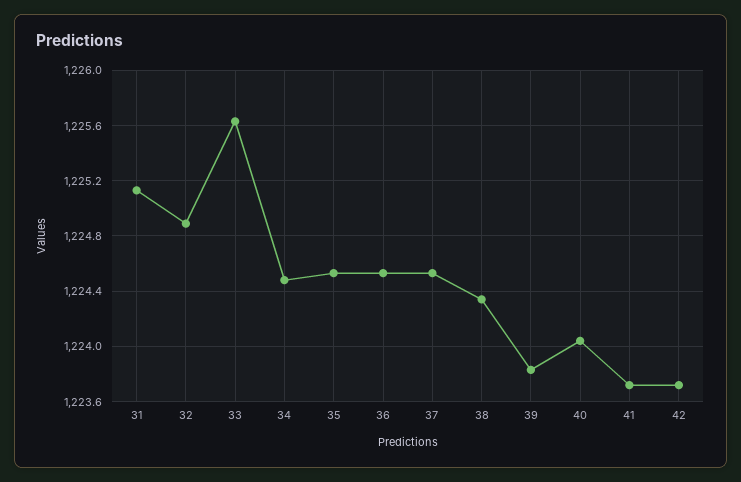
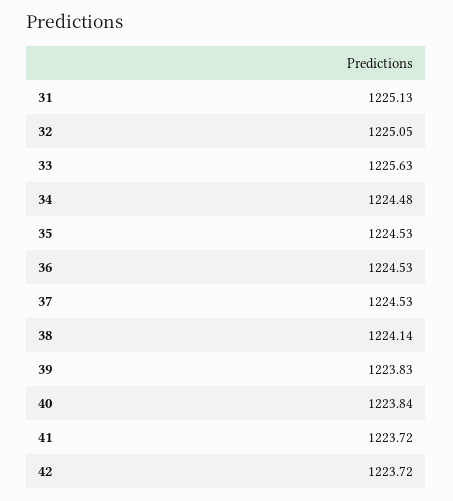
32: 1224.9 -> 1225.05
38: 1224.35 -> 1224.14
40: 1224.05 -> 1223.84

